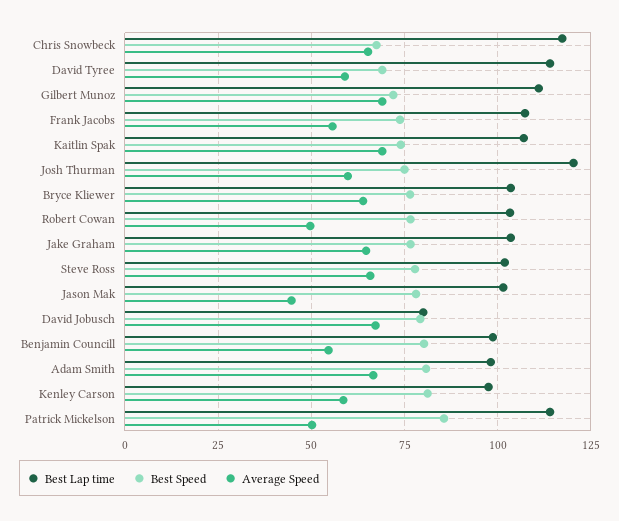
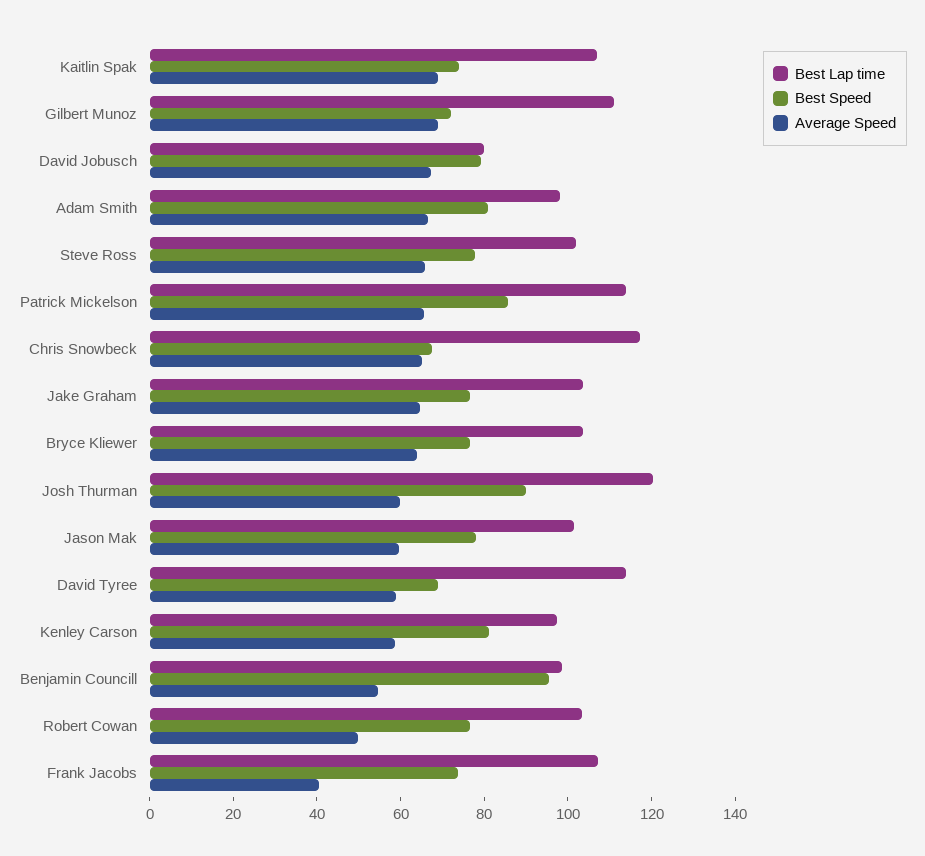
Average Speed, Frank Jacobs: 55 -> 40
Best Speed, Josh Thurman: 75 -> 90
Average Speed, Jason Mak: 45 -> 60
Best Speed, Benjamin Councill: 80 -> 95
Average Speed, Patrick Mickelson: 50 -> 65

